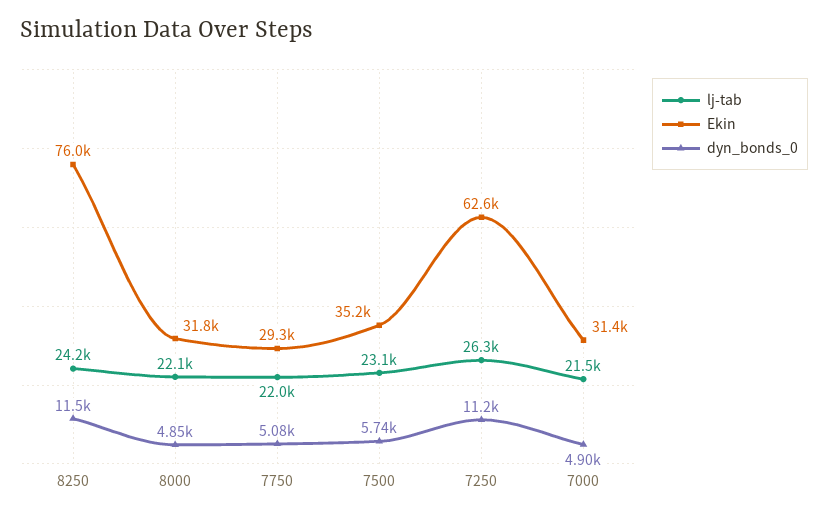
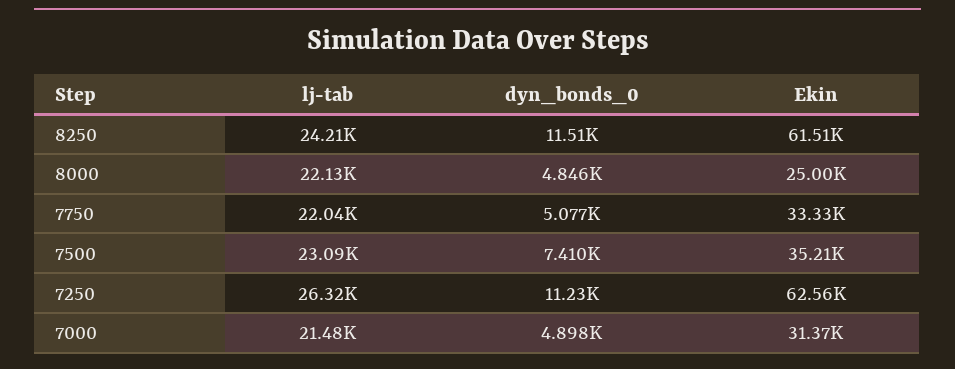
Ekin, 8250: 76000 -> 61510
Ekin, 8000: 31800 -> 25000
Ekin, 7750: 29300 -> 33330
dyn_bonds_0, 7500: 5740 -> 7410

